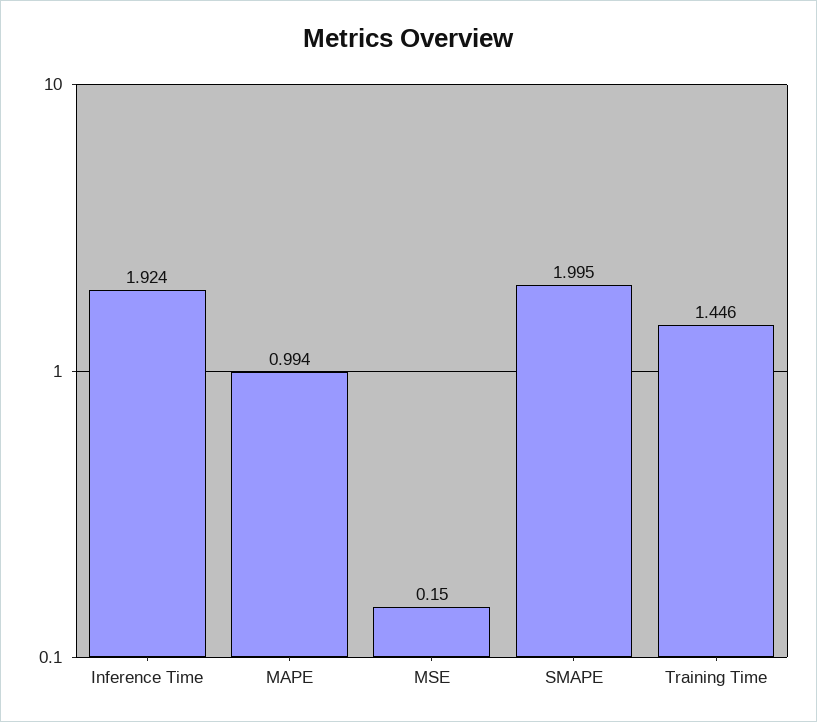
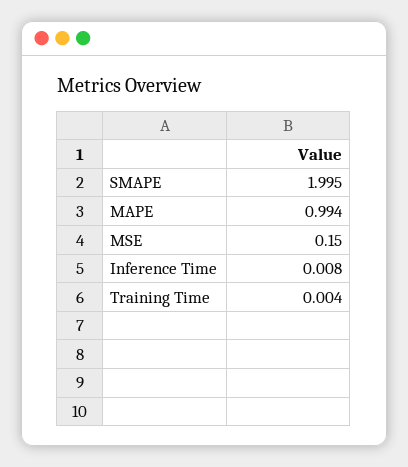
Inference Time: 1.924 -> 0.008
Training Time: 1.446 -> 0.004

